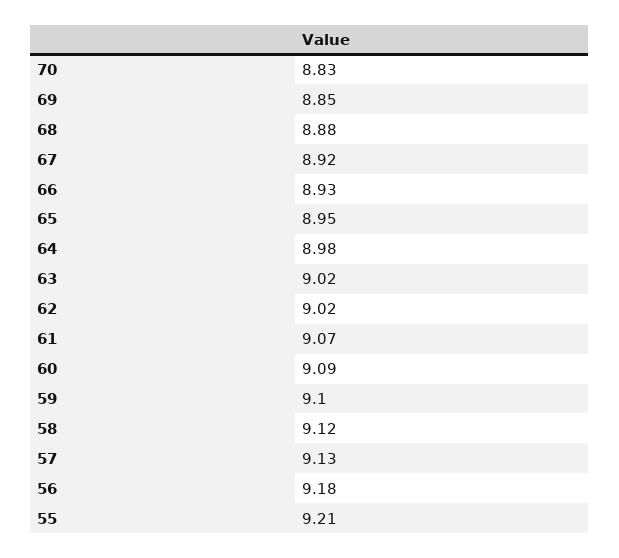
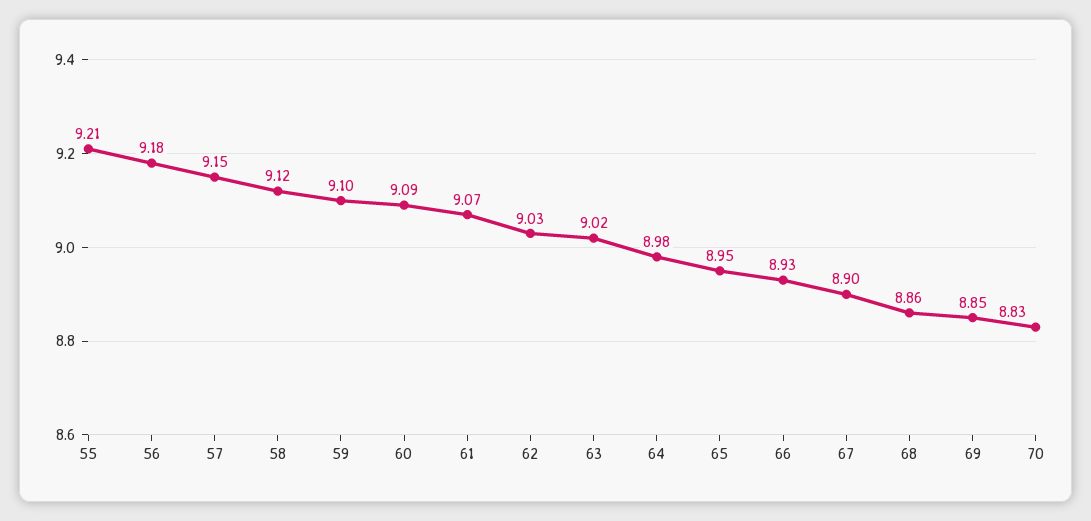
68: 8.88 -> 8.86
67: 8.92 -> 8.9
62: 9.02 -> 9.03
57: 9.13 -> 9.15

